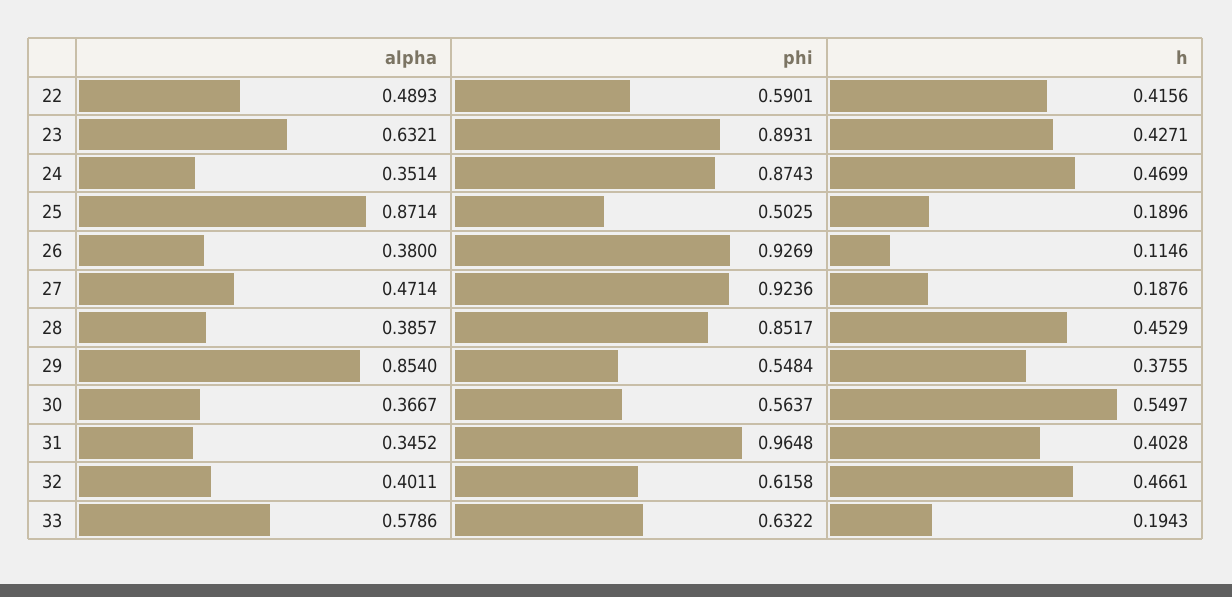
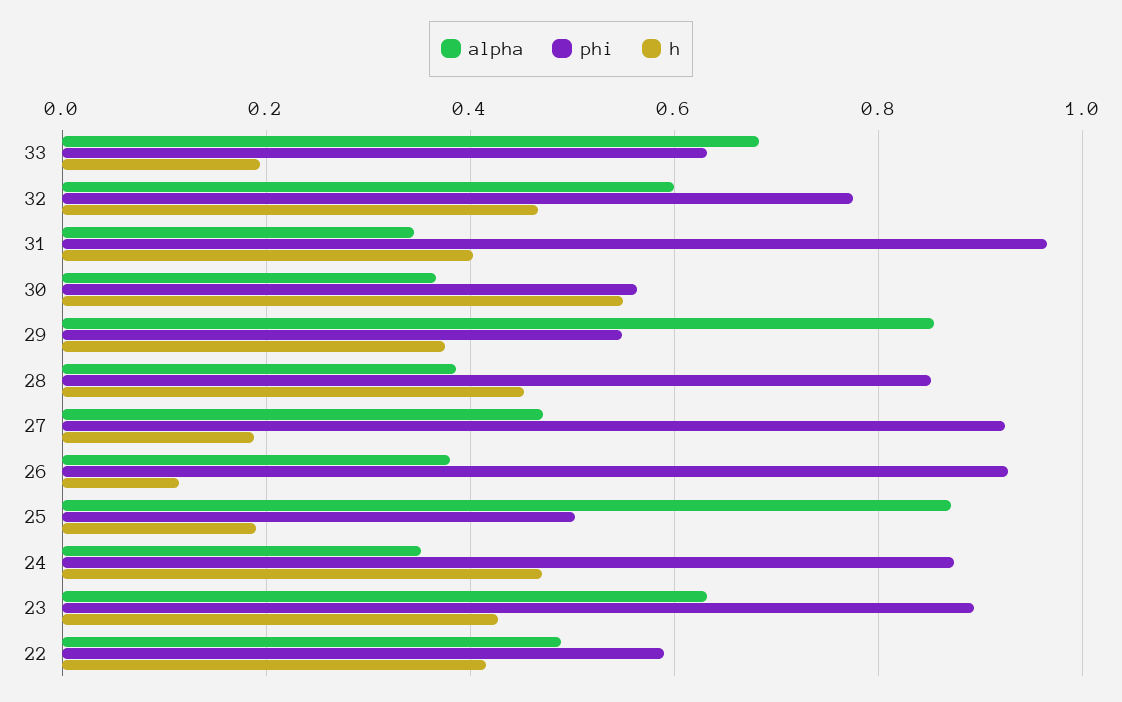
alpha, 32: 0.4011 -> 0.6
phi, 32: 0.6158 -> 0.78
alpha, 33: 0.5786 -> 0.68

